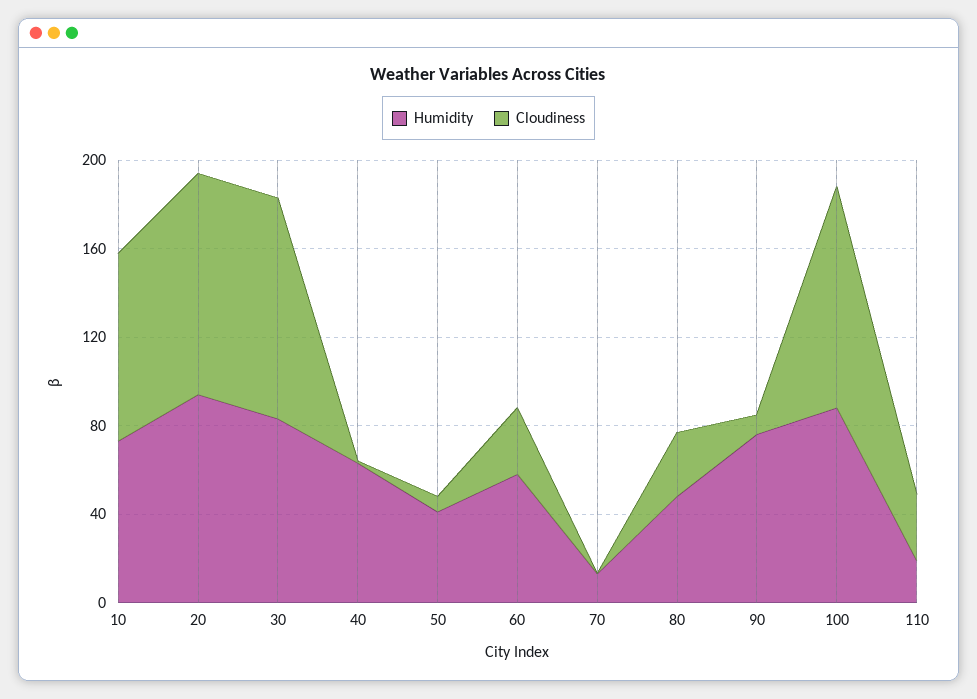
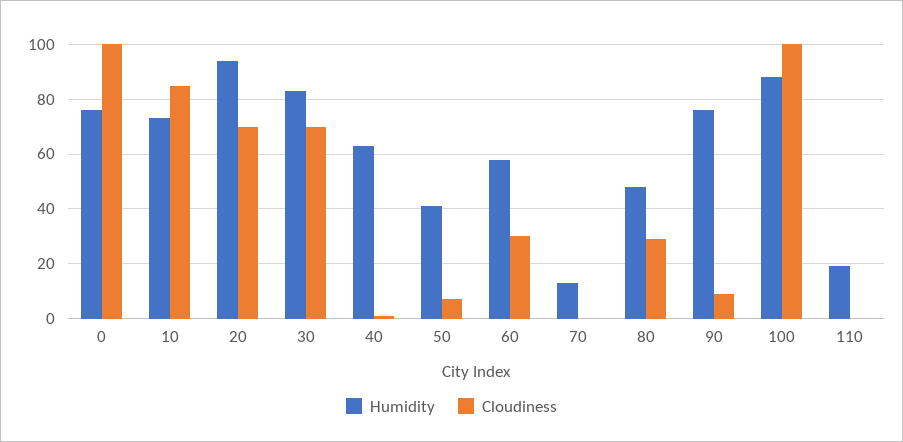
Cloudiness, 20: 100 -> 70
Cloudiness, 30: 100 -> 70
Cloudiness, 110: 30 -> 0
Humidity, 0: none -> 75
Cloudiness, 0: none -> 100

